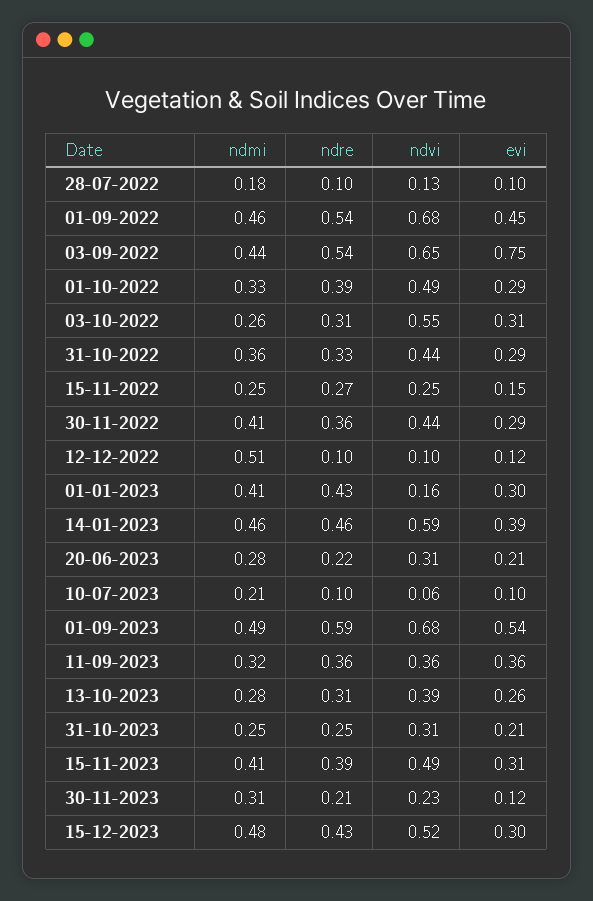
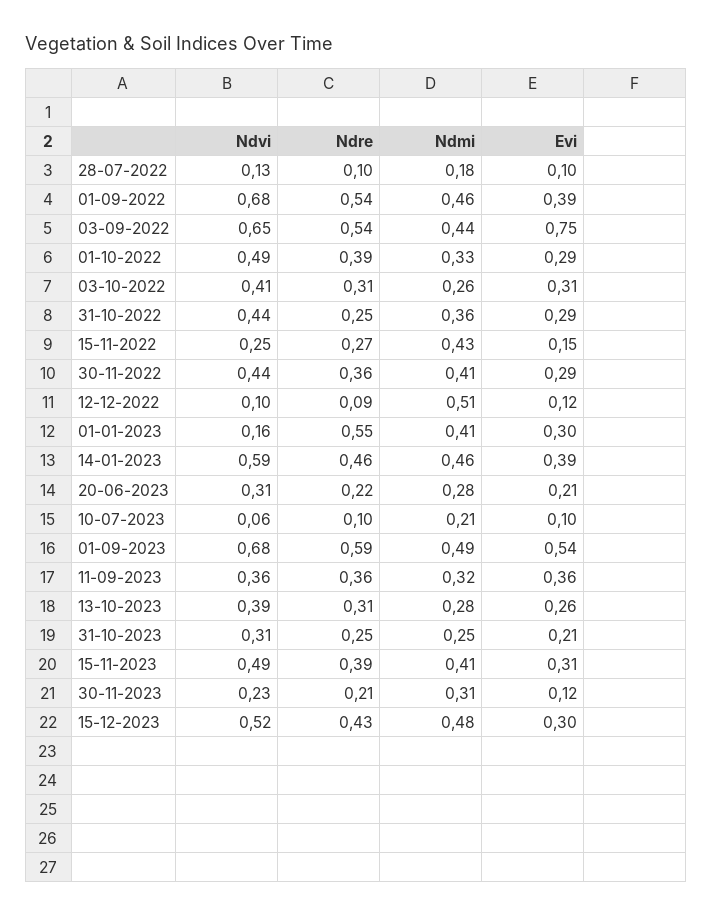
evi, 01-09-2022: 0.45 -> 0.39
ndvi, 03-10-2022: 0.55 -> 0.41
ndre, 31-10-2022: 0.33 -> 0.25
ndmi, 15-11-2022: 0.25 -> 0.43
ndre, 12-12-2022: 0.1 -> 0.09
ndre, 01-01-2023: 0.43 -> 0.55

